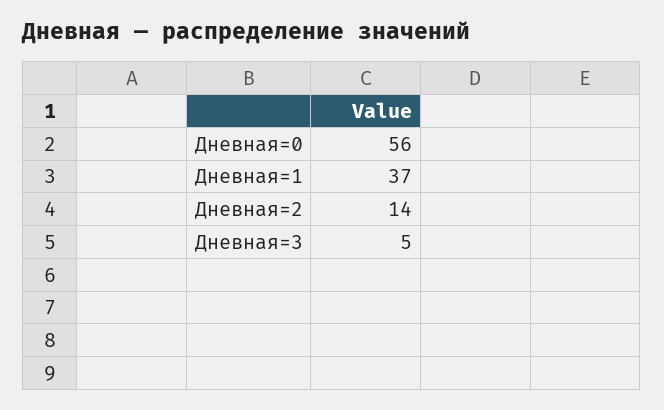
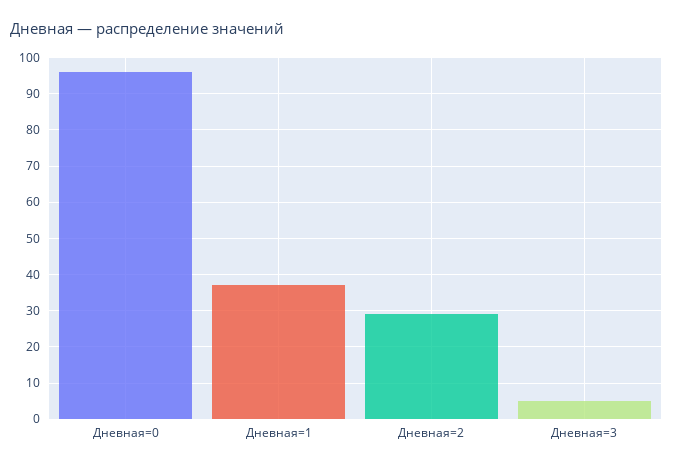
Дневная=0: 56 -> 95
Дневная=2: 14 -> 30

